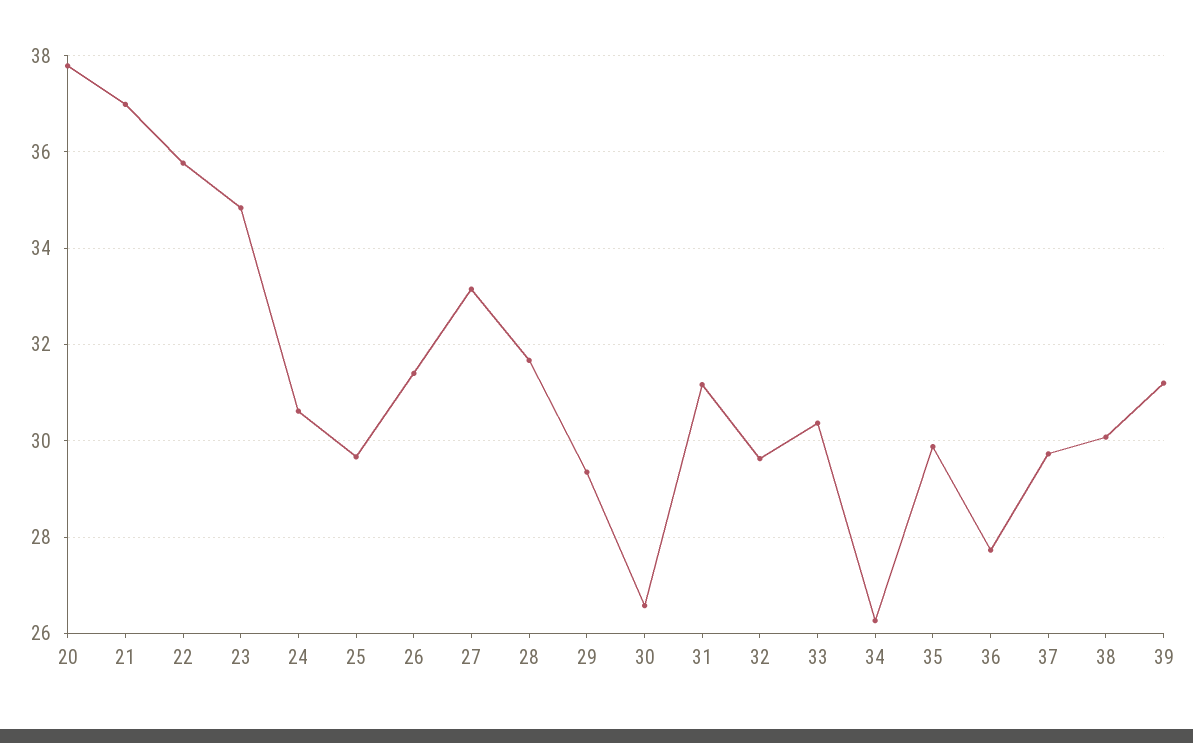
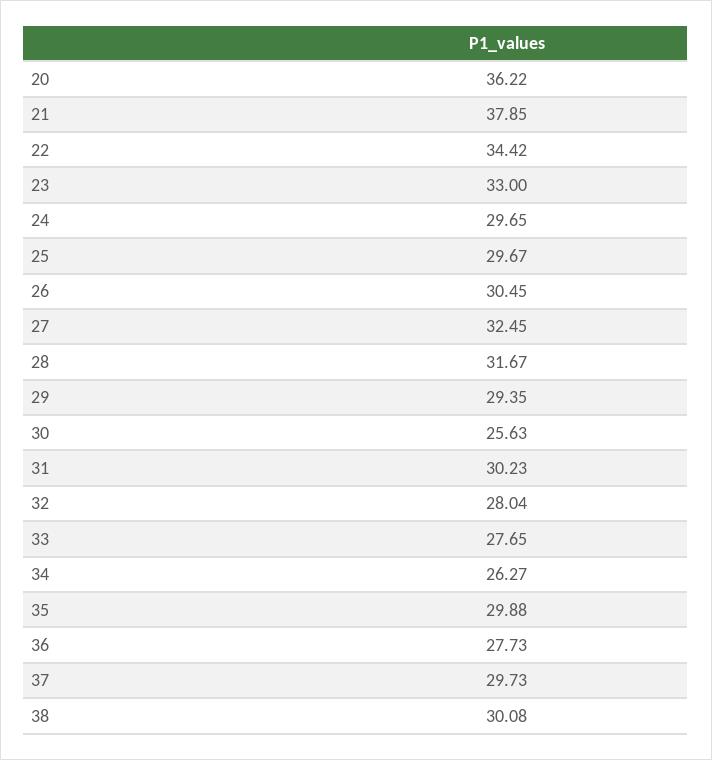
20: 37.8 -> 36.22
21: 37 -> 37.85
22: 35.8 -> 34.42
23: 34.8 -> 33
24: 30.6 -> 29.65
26: 31.4 -> 30.45
27: 33.2 -> 32.45
30: 26.6 -> 25.63
31: 31.2 -> 30.23
32: 29.6 -> 28.04
33: 30.4 -> 27.65
39: 31.2 -> none

